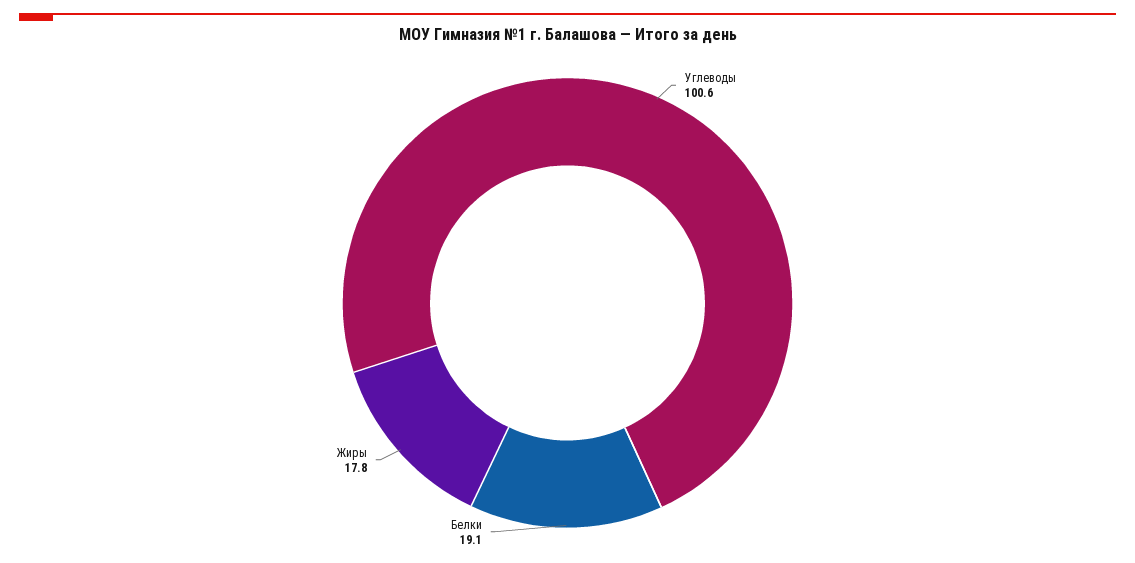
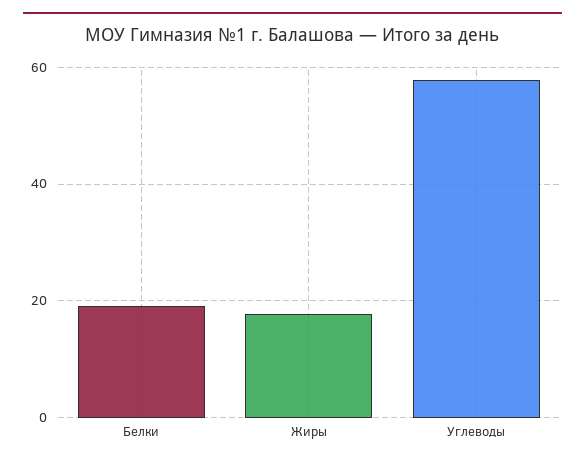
Углеводы: 100.6 -> 58

